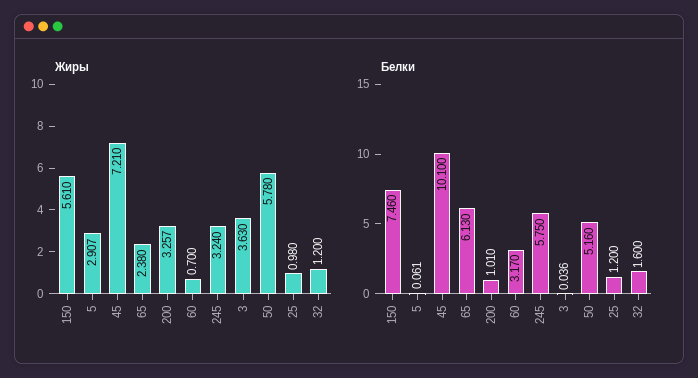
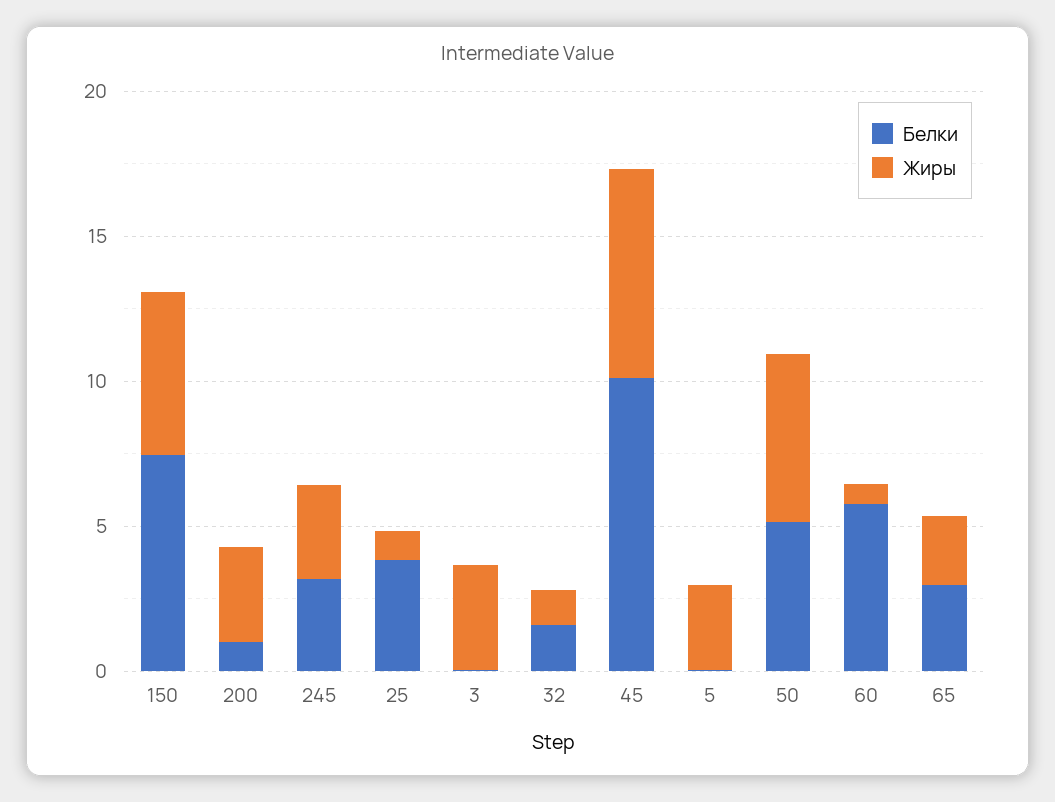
Белки, 65: 6.13 -> 3
Белки, 60: 3.17 -> 6
Белки, 245: 5.75 -> 3
Белки, 25: 1.2 -> 4

